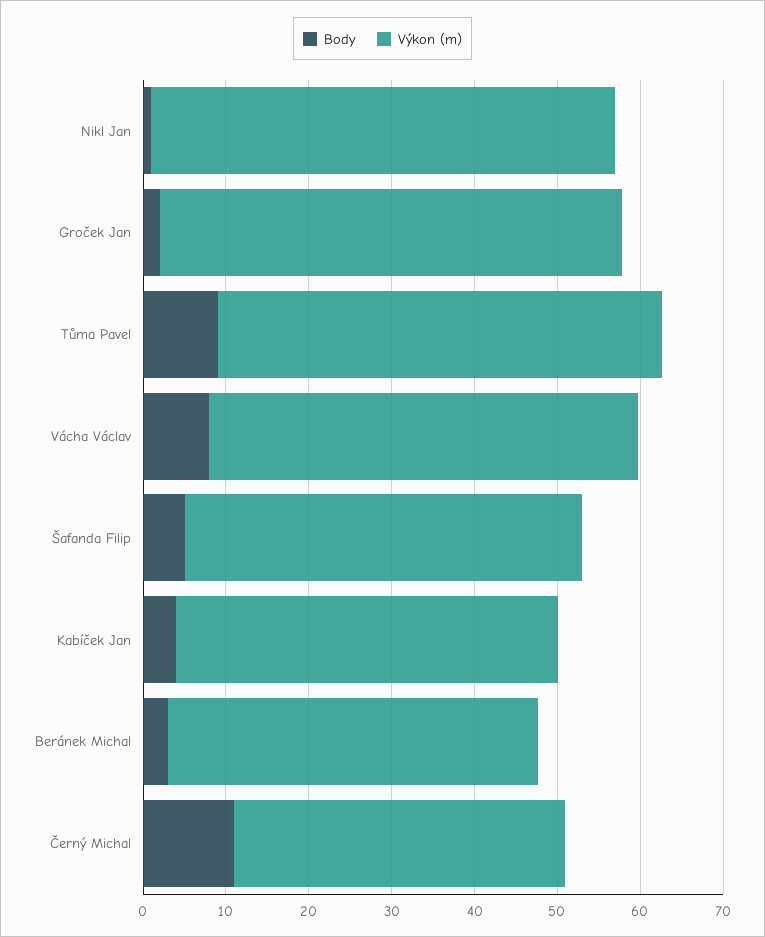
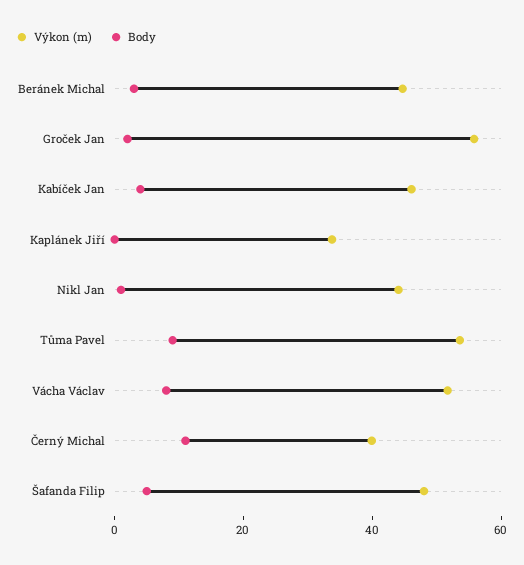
Výkon (m), Nikl Jan: 56 -> 45
Výkon (m), Kaplánek Jiří: none -> 35
Body, Kaplánek Jiří: none -> 0

